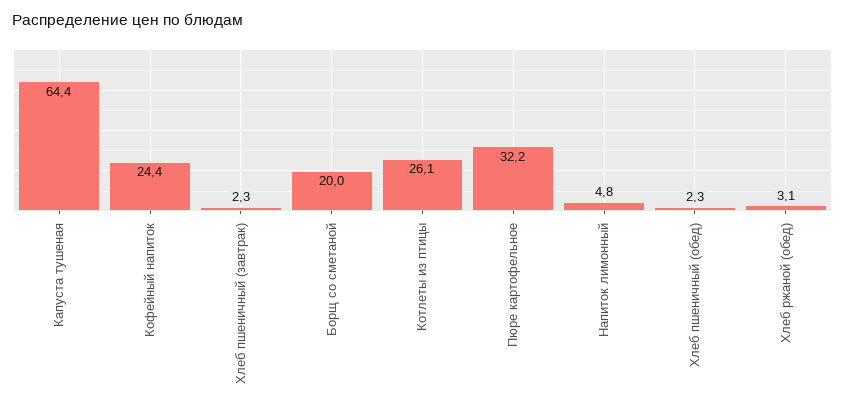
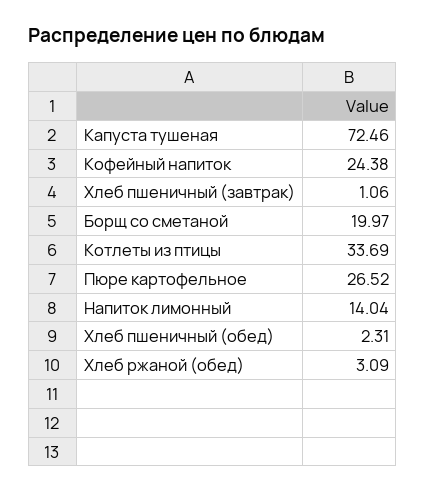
Капуста тушеная: 64.4 -> 72.46
Хлеб пшеничный (завтрак): 2.3 -> 1.06
Котлеты из птицы: 26.1 -> 33.69
Пюре картофельное: 32.2 -> 26.52
Напиток лимонный: 4.8 -> 14.04

